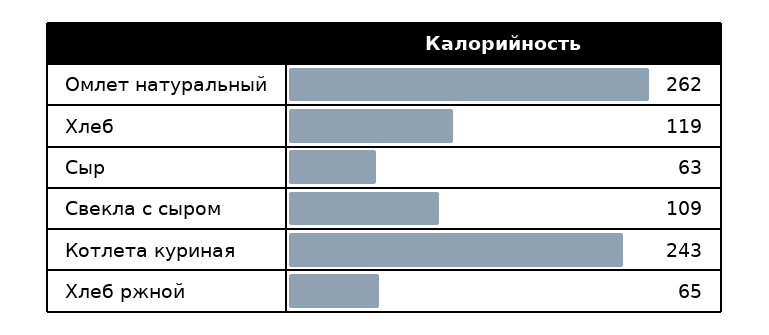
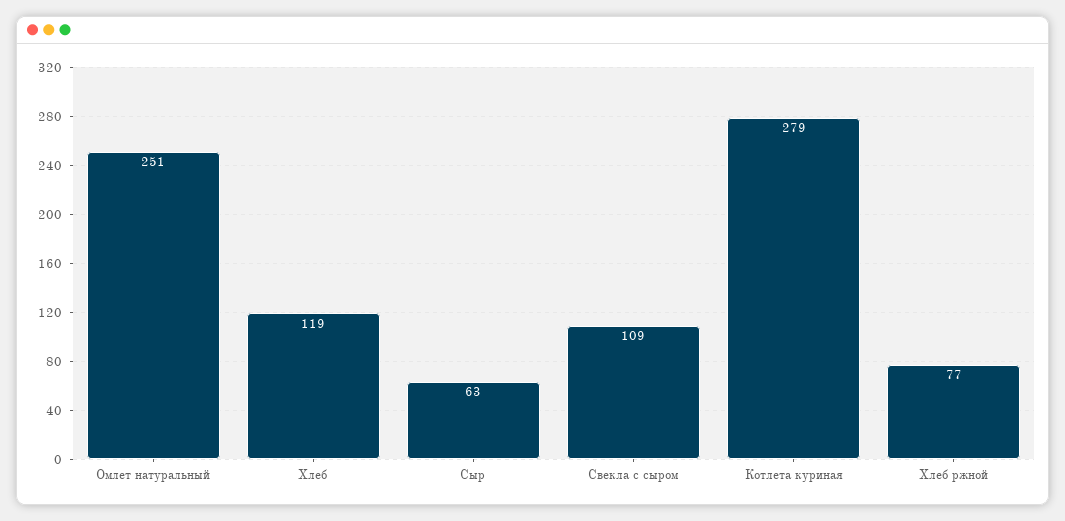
Омлет натуральный: 262 -> 251
Котлета куриная: 243 -> 279
Хлеб ржной: 65 -> 77

